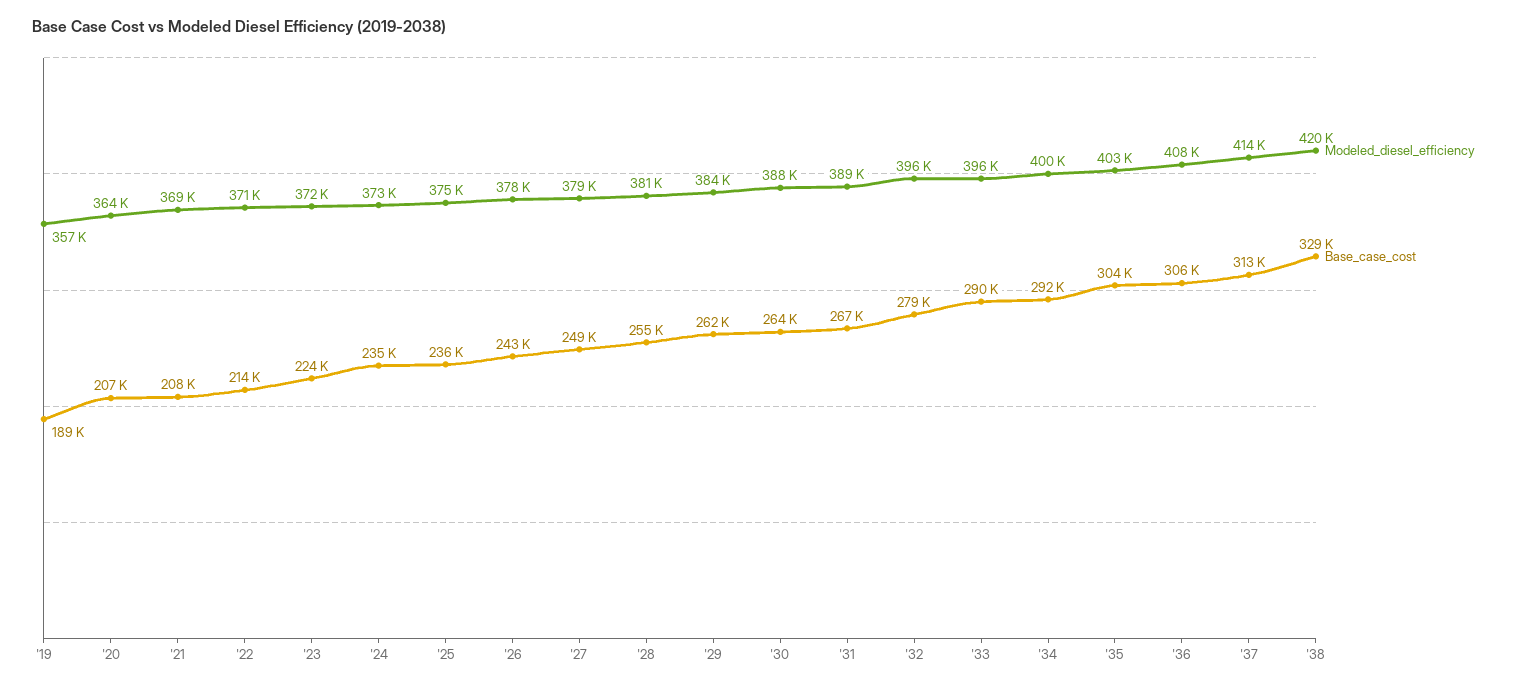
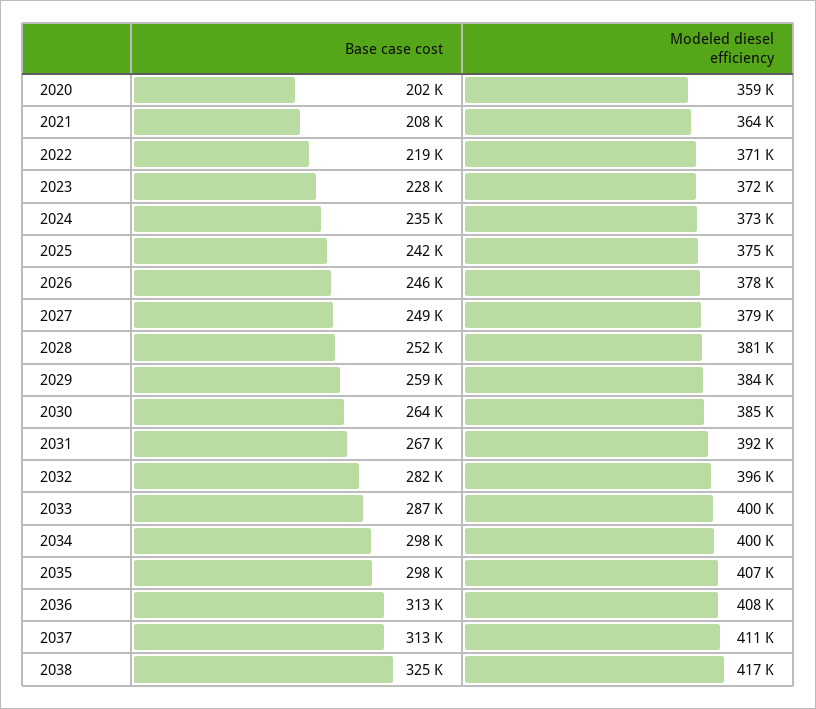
Modeled_diesel_efficiency, '19: 357000 -> none
Base_case_cost, '19: 189000 -> none
Modeled_diesel_efficiency, '20: 364000 -> 359000
Base_case_cost, '20: 207000 -> 202000
Modeled_diesel_efficiency, '21: 369000 -> 364000
Base_case_cost, '22: 214000 -> 219000
Base_case_cost, '23: 224000 -> 228000
Base_case_cost, '25: 236000 -> 242000
Base_case_cost, '26: 243000 -> 246000
Base_case_cost, '28: 255000 -> 252000
Base_case_cost, '29: 262000 -> 259000
Modeled_diesel_efficiency, '30: 388000 -> 385000
Modeled_diesel_efficiency, '31: 389000 -> 392000
Base_case_cost, '32: 279000 -> 282000
Modeled_diesel_efficiency, '33: 396000 -> 400000
Base_case_cost, '33: 290000 -> 287000
Base_case_cost, '34: 292000 -> 298000
Modeled_diesel_efficiency, '35: 403000 -> 407000
Base_case_cost, '35: 304000 -> 298000
Base_case_cost, '36: 306000 -> 313000
Modeled_diesel_efficiency, '37: 414000 -> 411000
Modeled_diesel_efficiency, '38: 420000 -> 417000
Base_case_cost, '38: 329000 -> 325000

